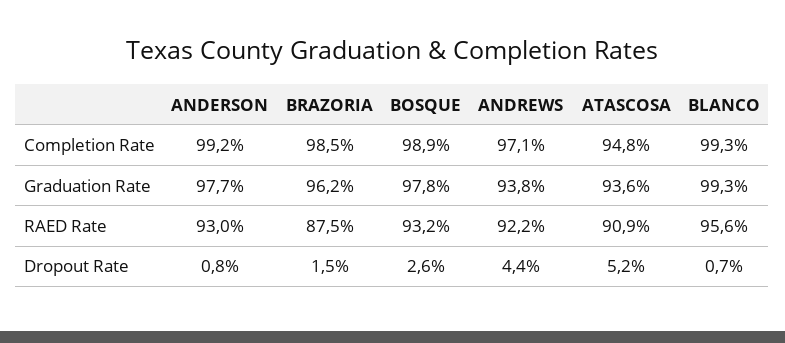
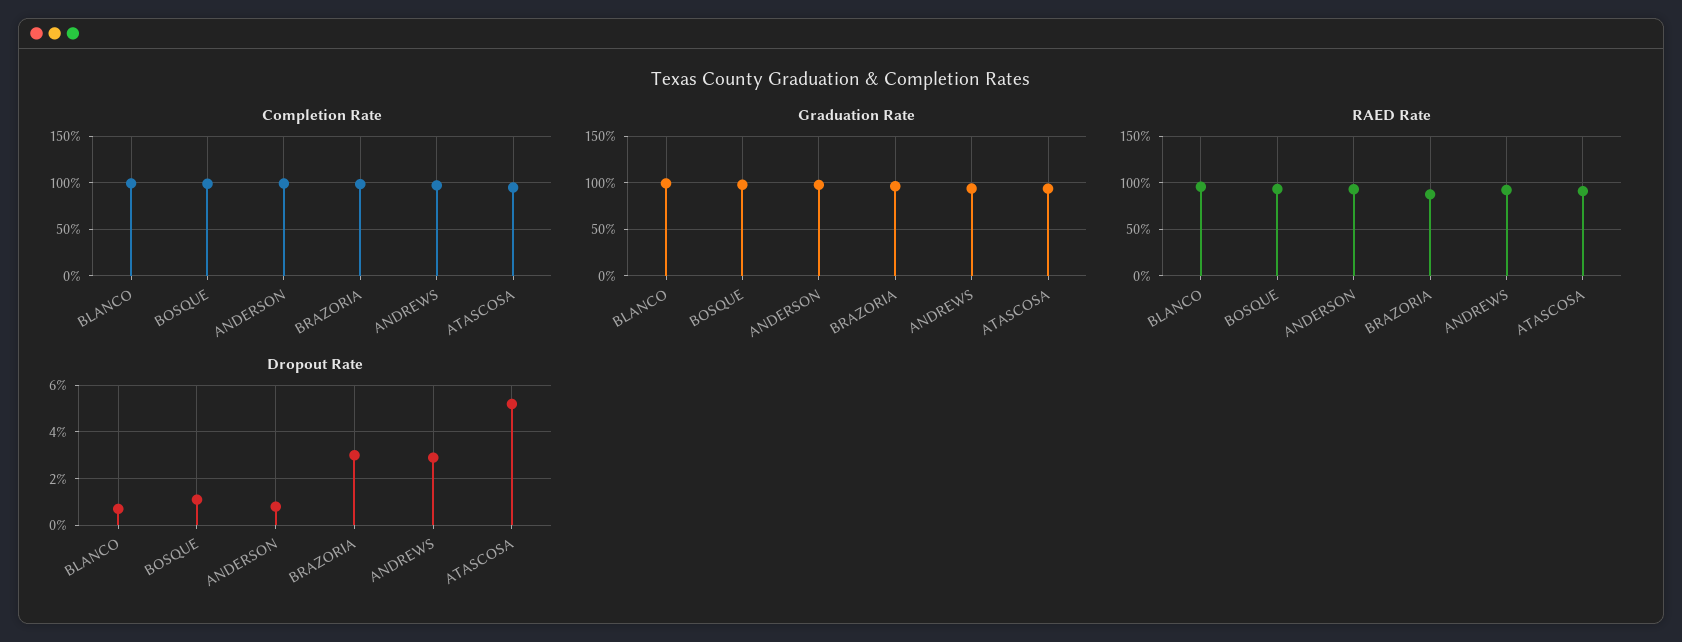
Dropout Rate, BRAZORIA: 1.5 -> 3
Dropout Rate, BOSQUE: 2.6 -> 1
Dropout Rate, ANDREWS: 4.4 -> 3

